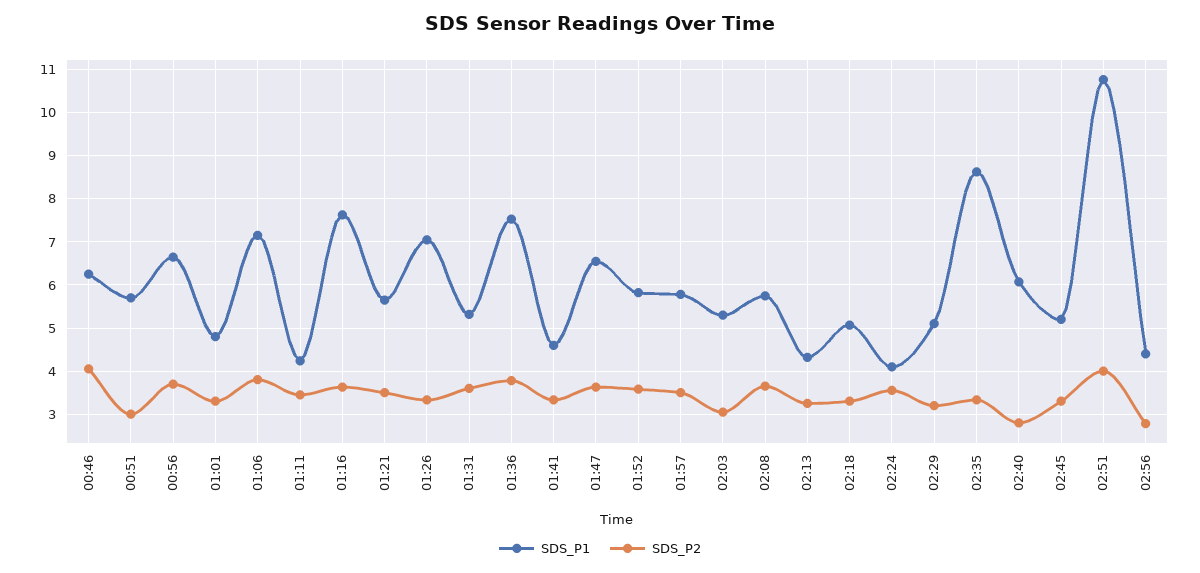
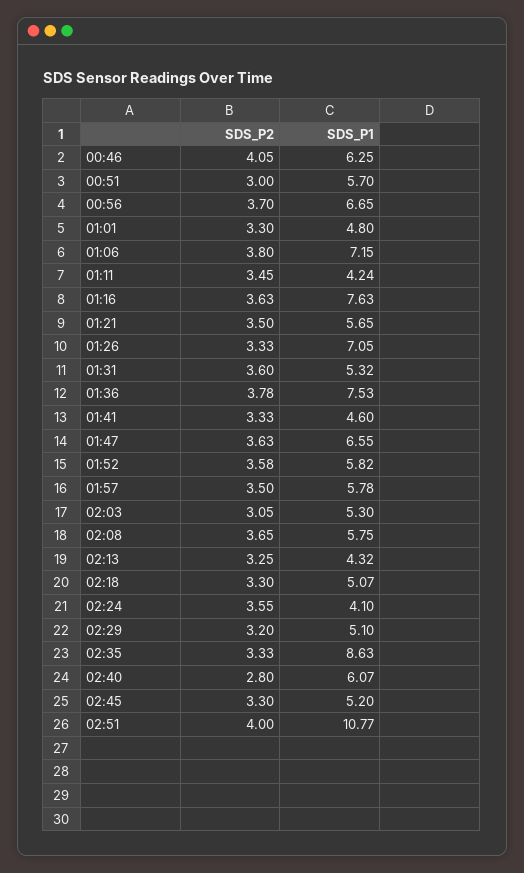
SDS_P1, 02:56: 4.4 -> none
SDS_P2, 02:56: 2.8 -> none

